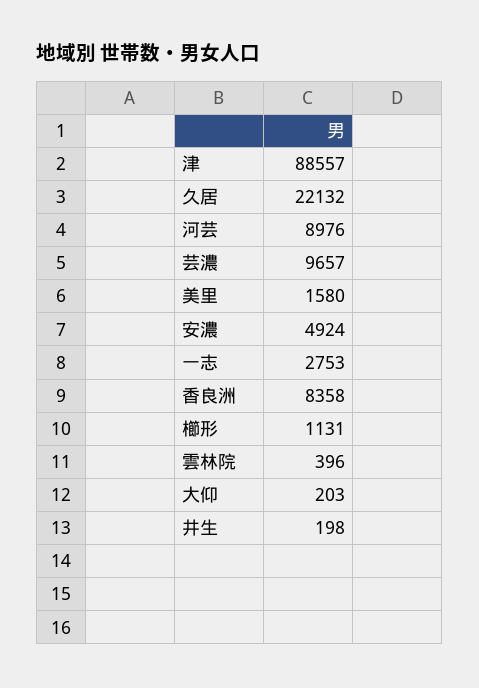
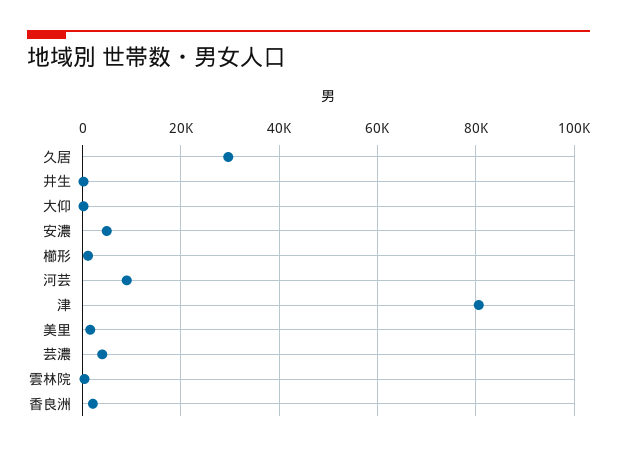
津: 88557 -> 80000
久居: 22132 -> 30000
芸濃: 9657 -> 4000
一志: 2753 -> none
香良洲: 8358 -> 2000

